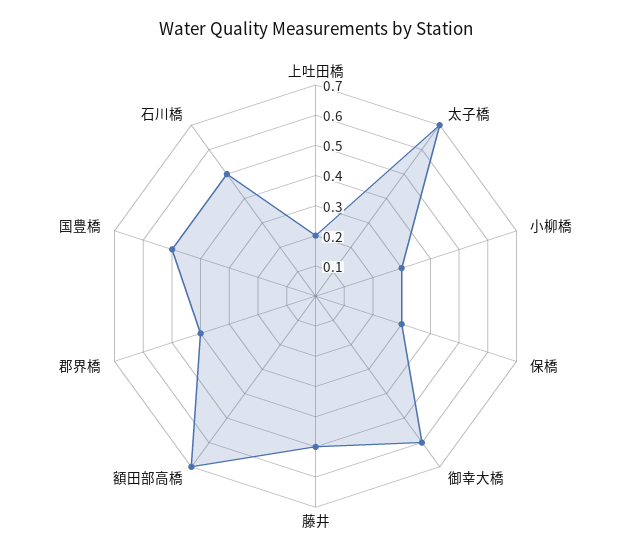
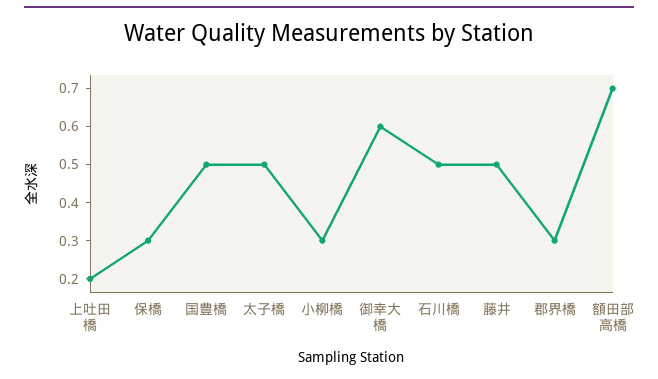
太子橋: 0.7 -> 0.5
郡界橋: 0.4 -> 0.3

